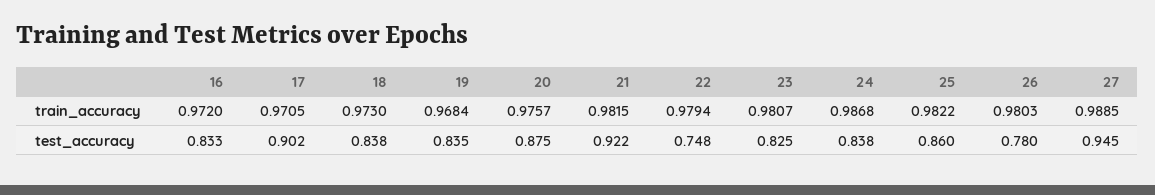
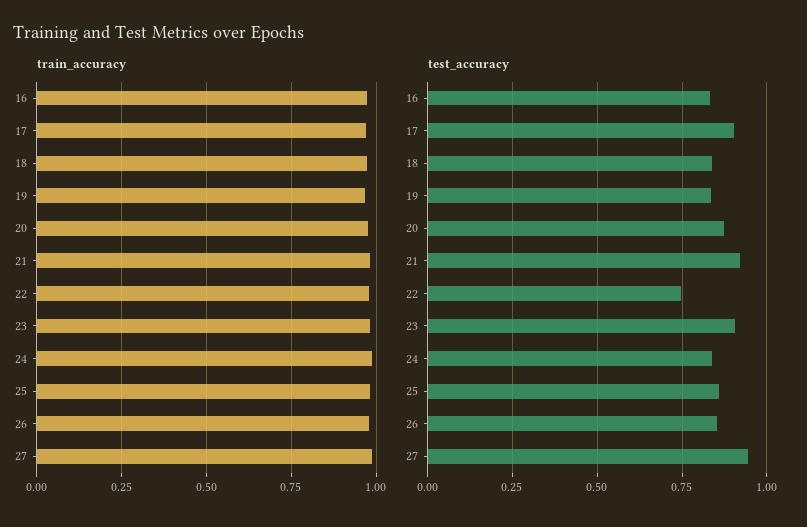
test_accuracy, 23: 0.825 -> 0.9
test_accuracy, 26: 0.78 -> 0.85

